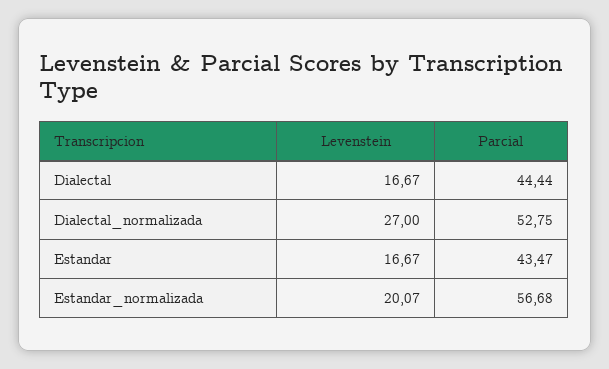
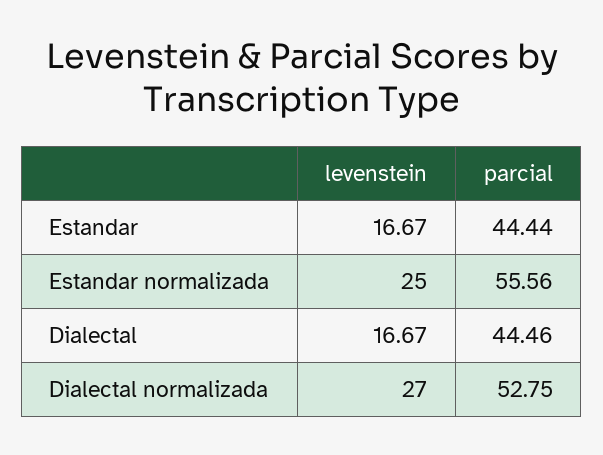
Parcial, Dialectal: 44.44 -> 44.46
Parcial, Estandar: 43.47 -> 44.44
Levenstein, Estandar_normalizada: 20.07 -> 25
Parcial, Estandar_normalizada: 56.68 -> 55.56

